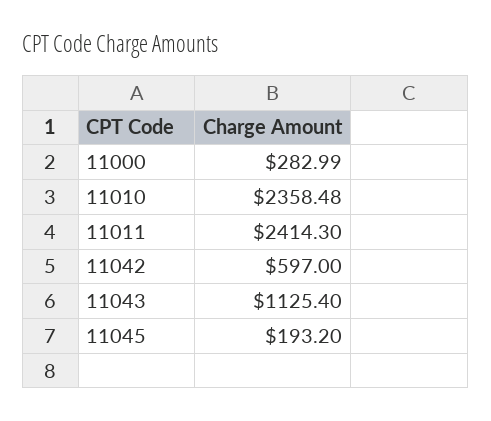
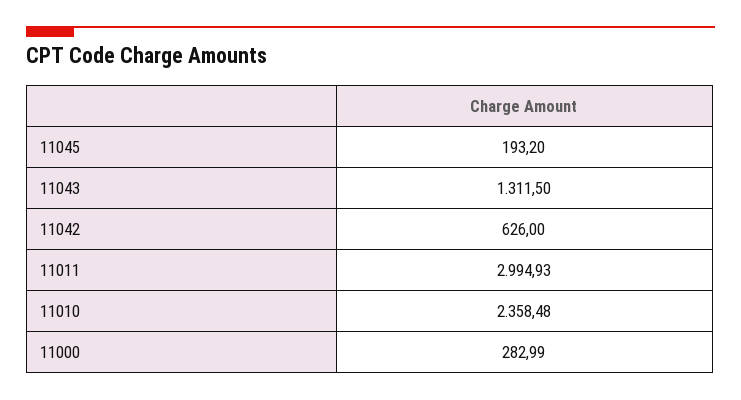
11011: 2414.3 -> 2994.93
11042: 597 -> 626
11043: 1125.4 -> 1311.5

